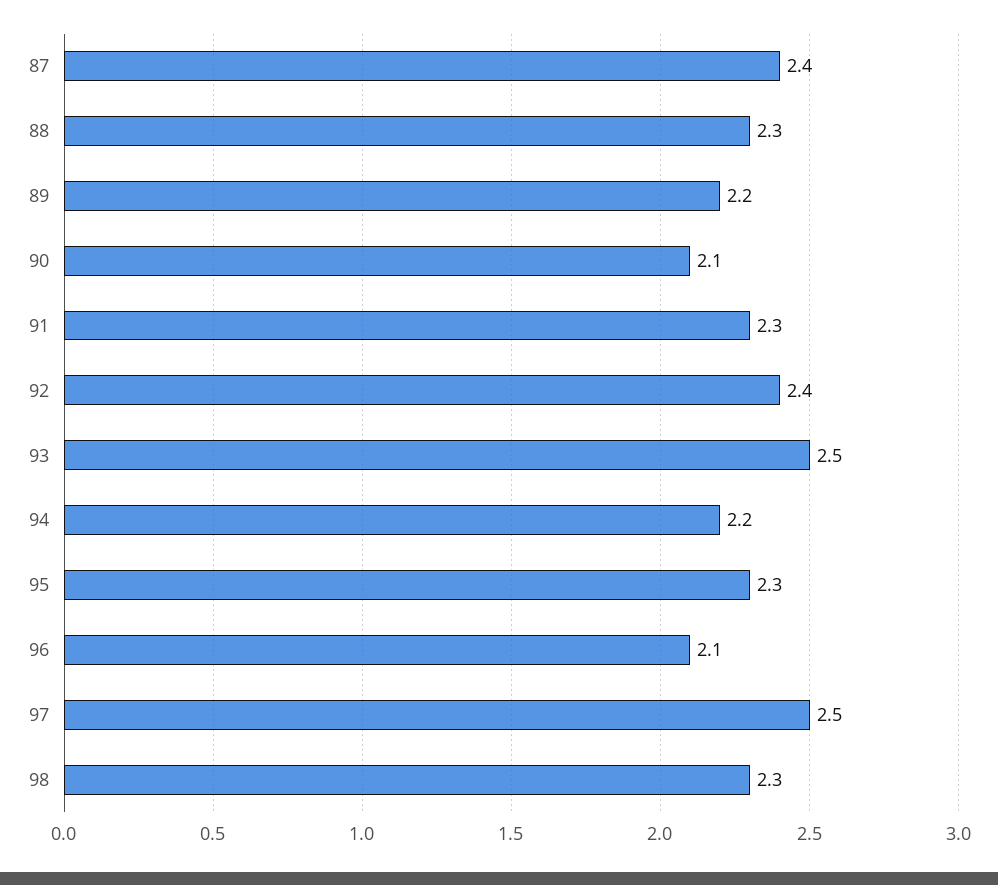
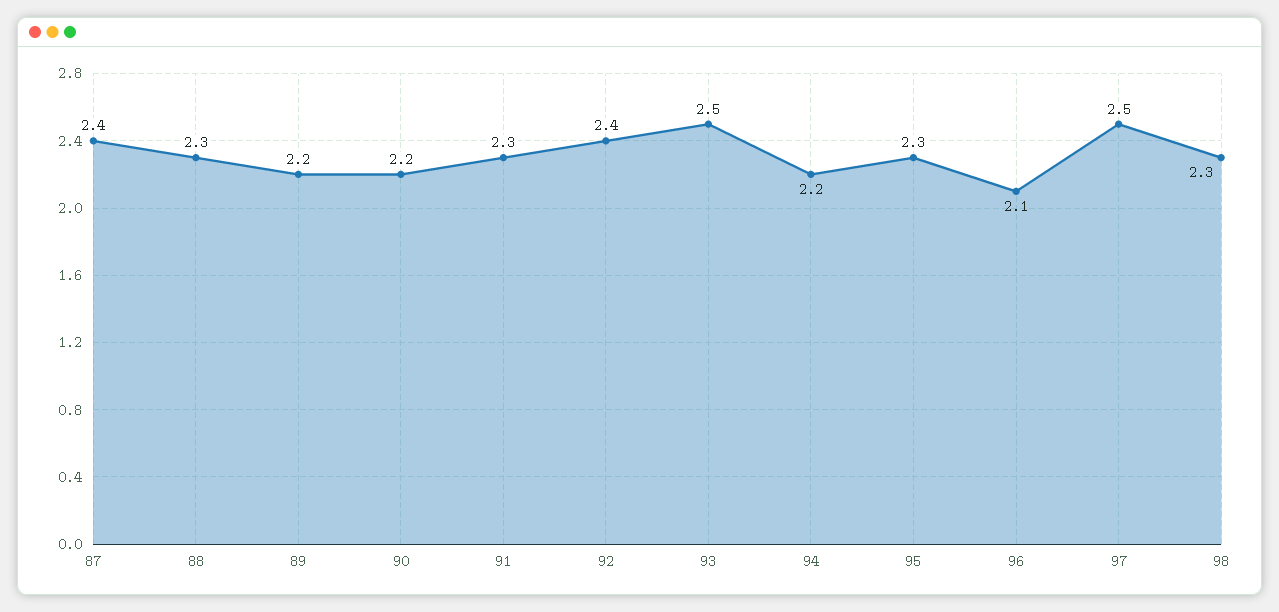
90: 2.1 -> 2.2

